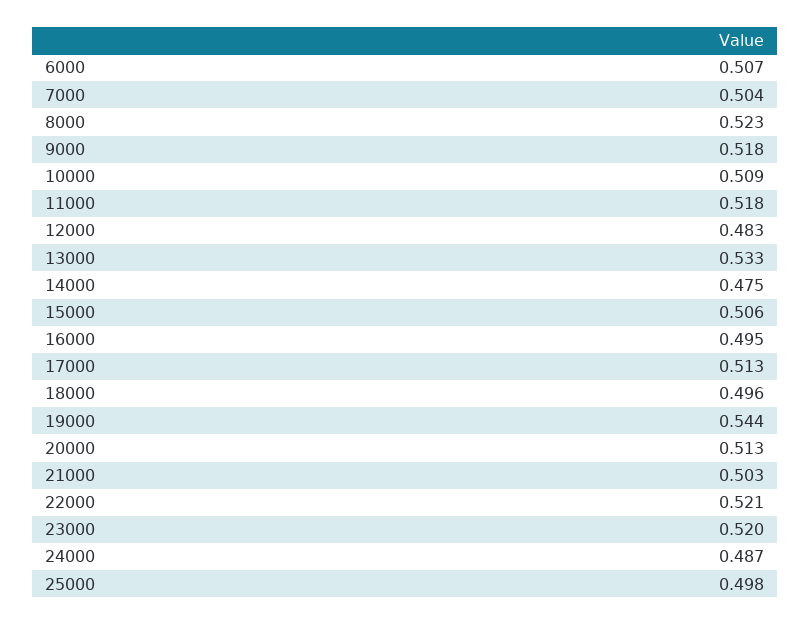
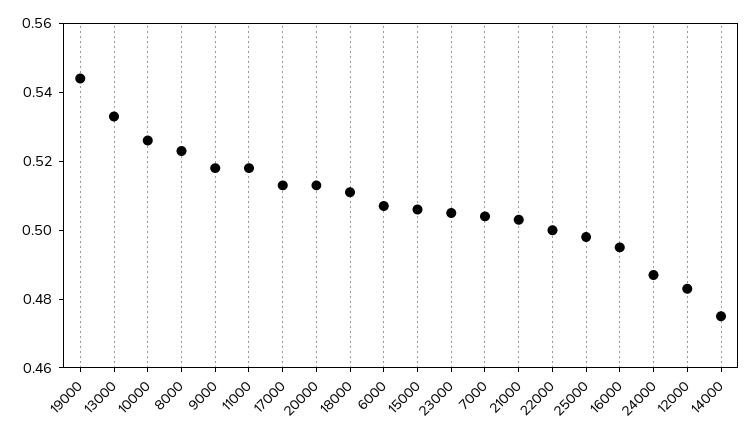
10000: 0.509 -> 0.525
18000: 0.496 -> 0.51
22000: 0.521 -> 0.5
23000: 0.52 -> 0.505

